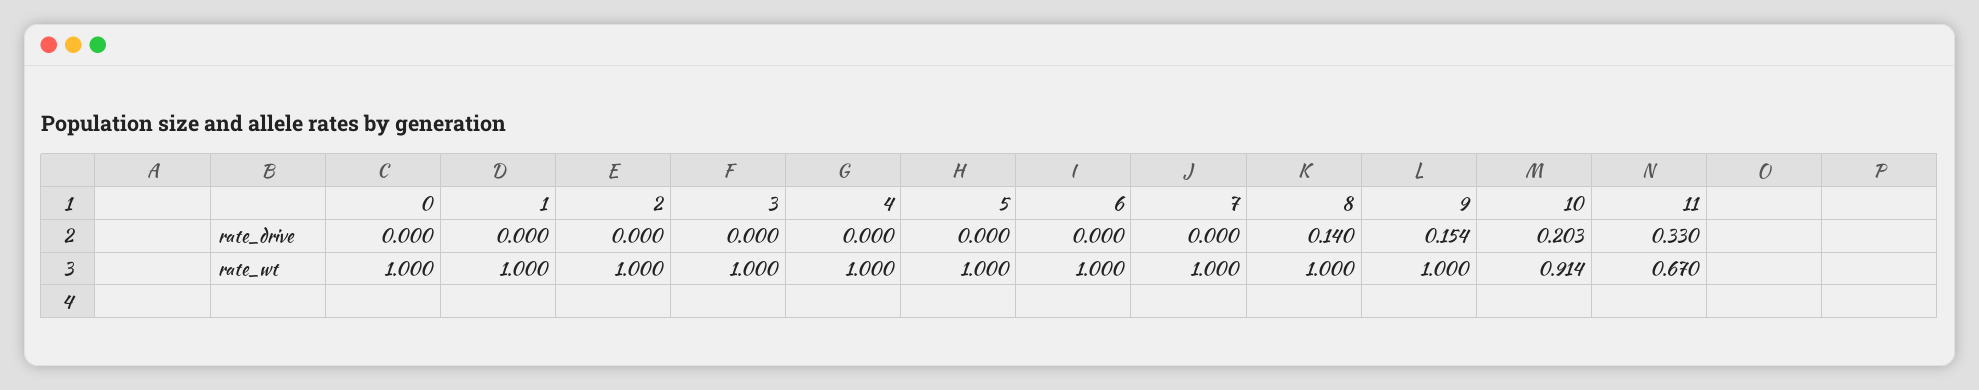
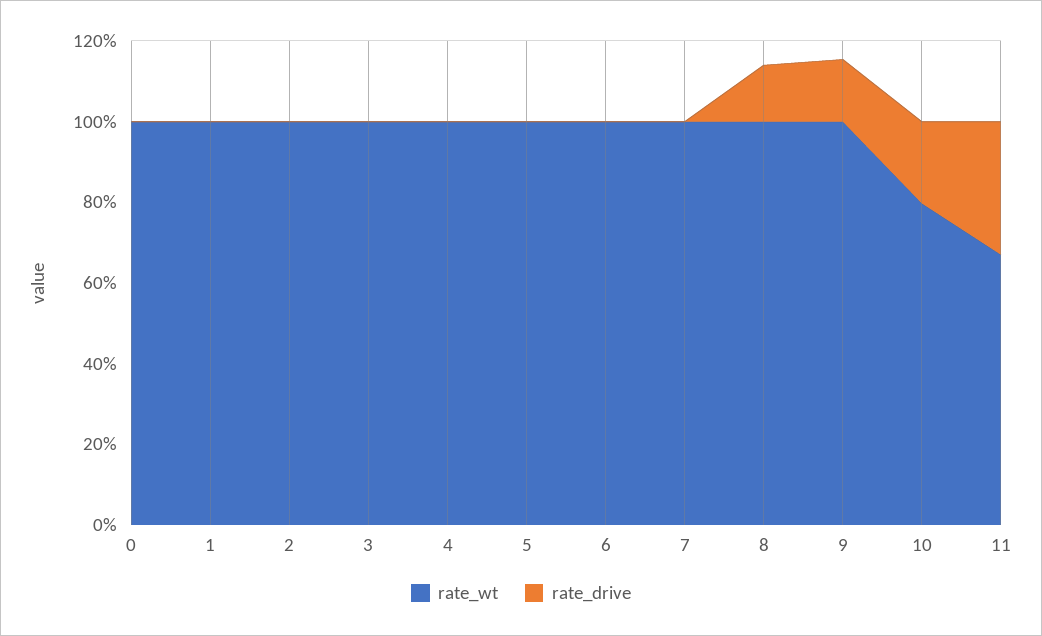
rate_wt, 10: 0.914 -> 0.8

